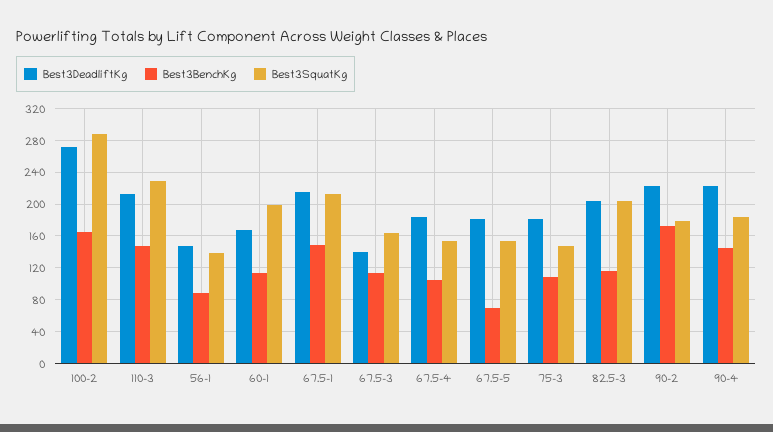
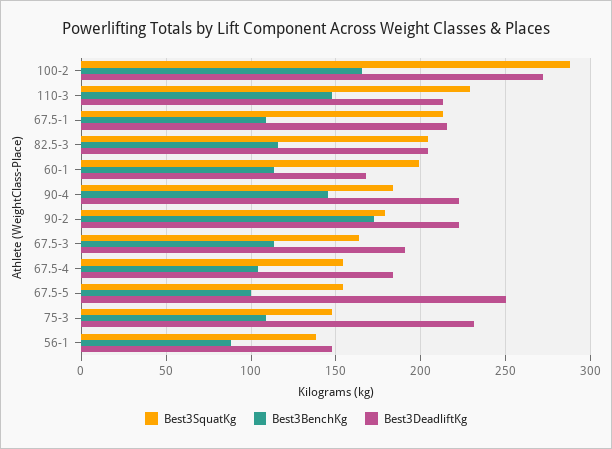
Best3BenchKg, 67.5-1: 150 -> 110
Best3DeadliftKg, 67.5-3: 140 -> 190
Best3DeadliftKg, 67.5-5: 180 -> 250
Best3BenchKg, 67.5-5: 70 -> 100
Best3DeadliftKg, 75-3: 180 -> 230

